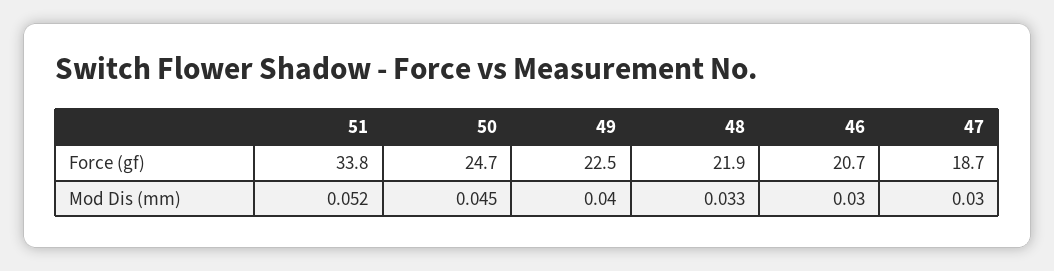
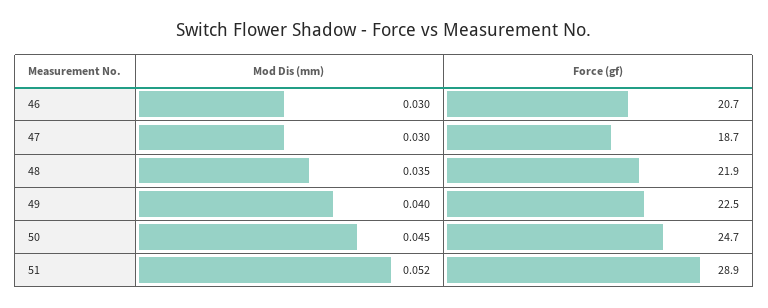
51, Force (gf): 33.8 -> 28.9
48, Mod Dis (mm): 0.033 -> 0.035

